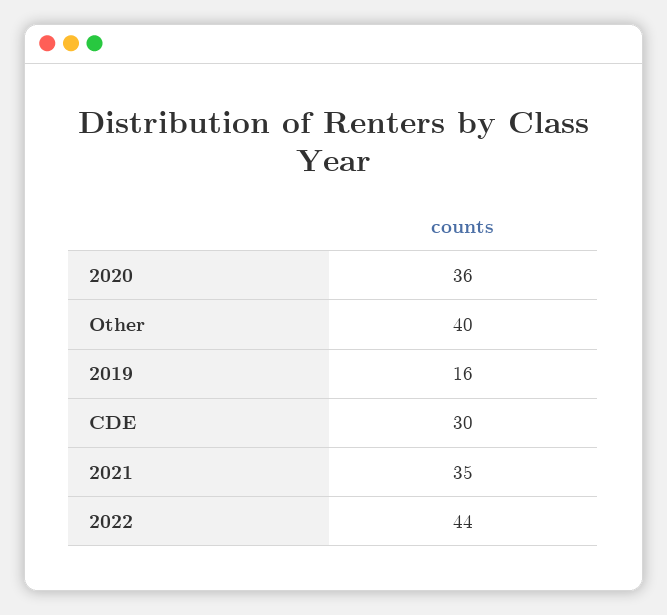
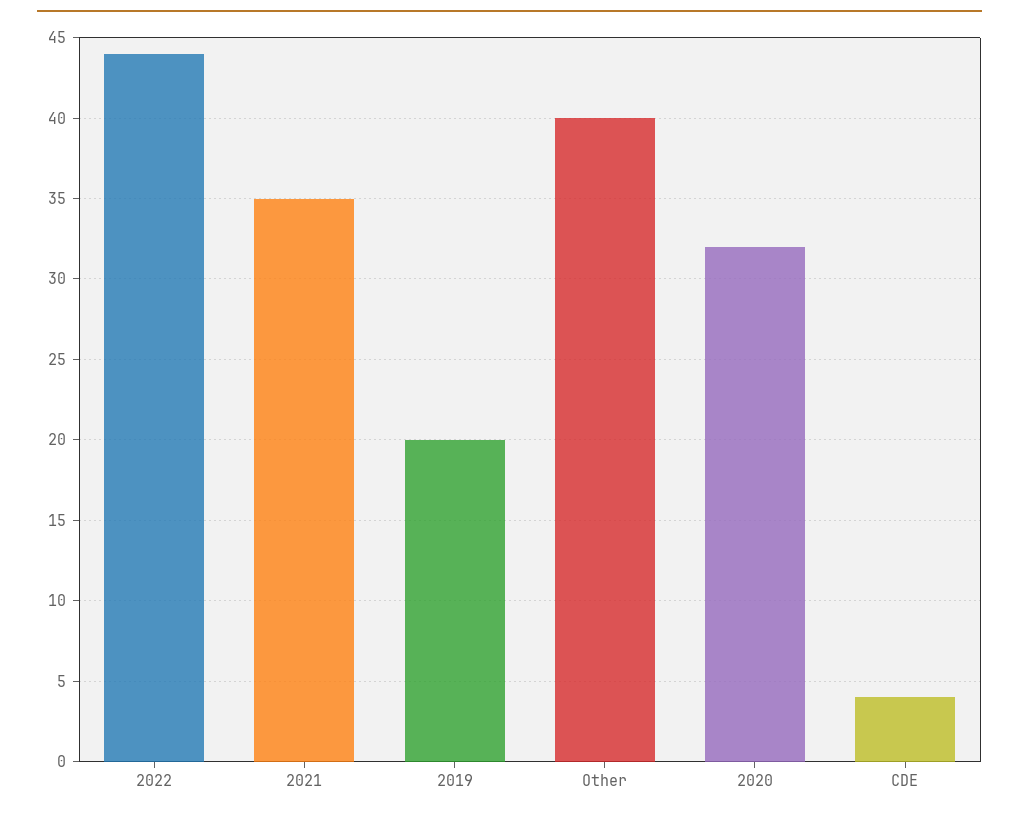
2020: 36 -> 32
2019: 16 -> 20
CDE: 30 -> 4

